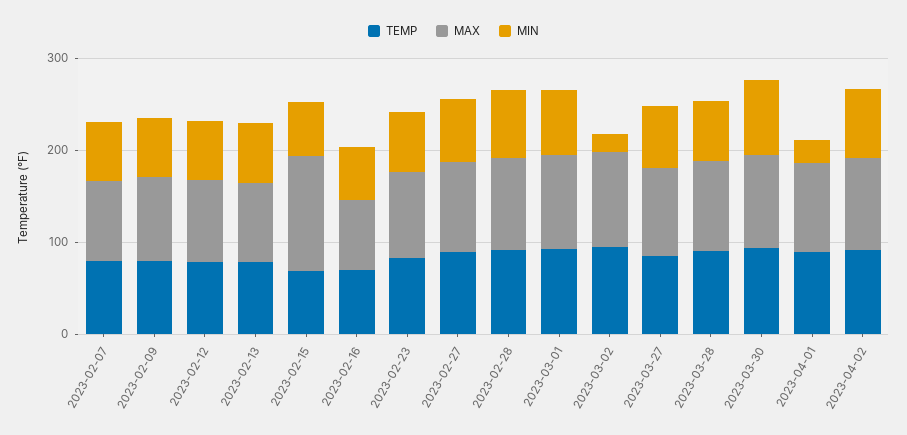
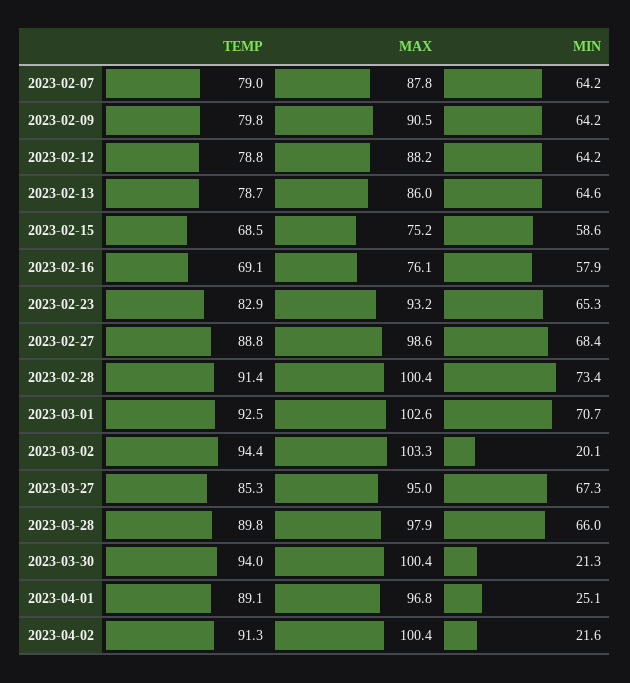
MAX, 2023-02-15: 120 -> 75.2
MIN, 2023-03-30: 80 -> 21.3
MIN, 2023-04-02: 80 -> 21.6

